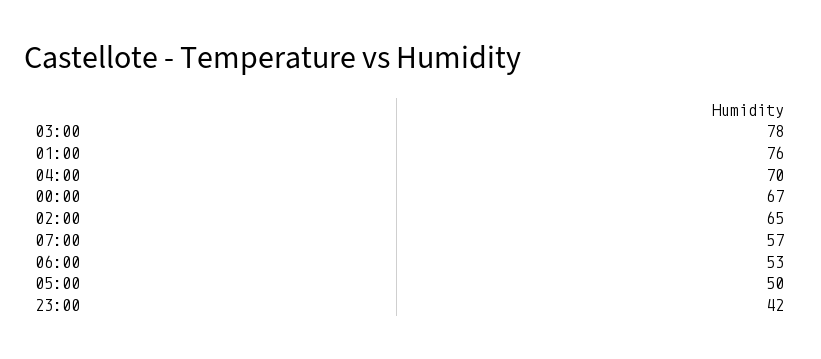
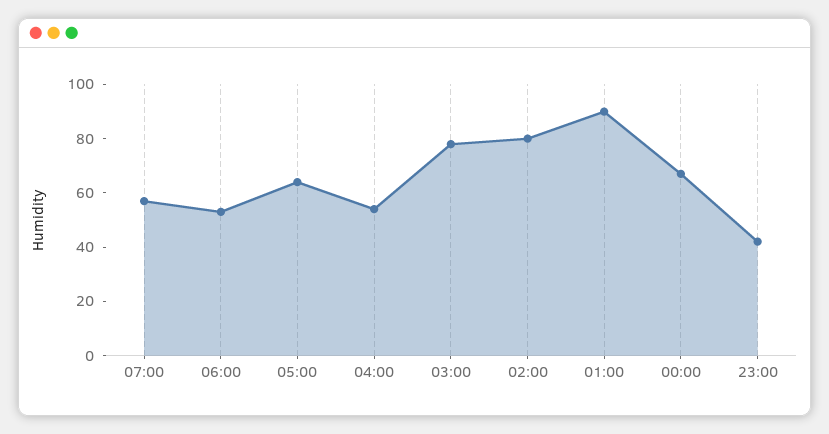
01:00: 76 -> 90
04:00: 70 -> 55
02:00: 65 -> 80
05:00: 50 -> 65

